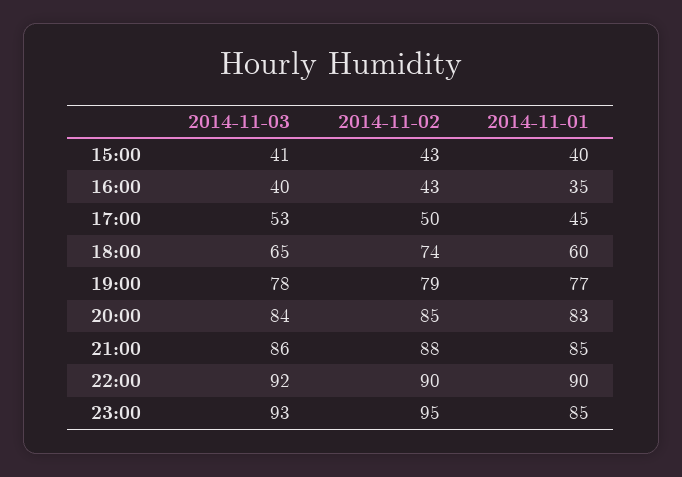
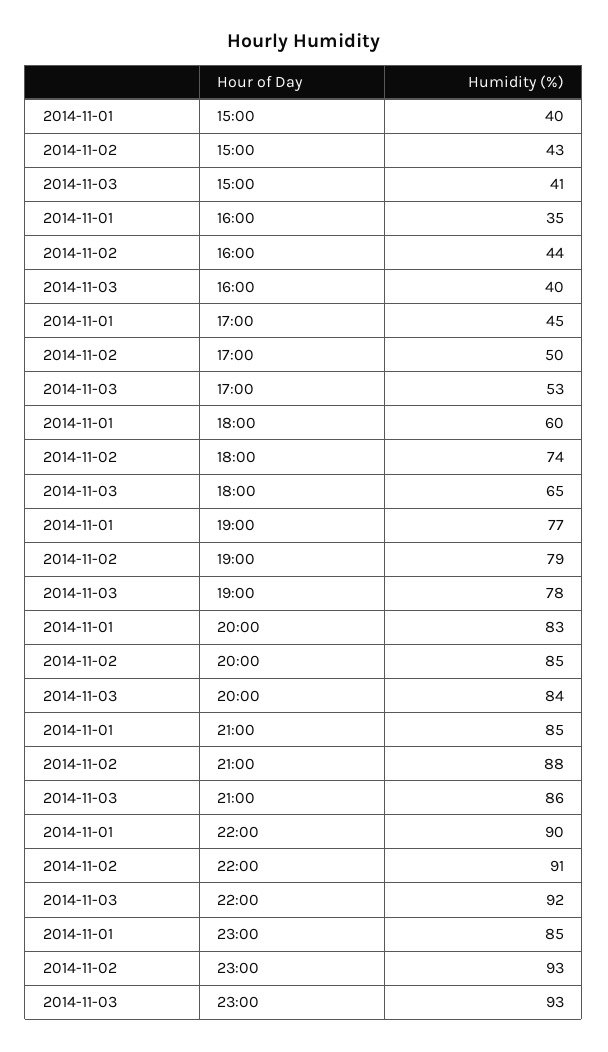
2014-11-02, 16:00: 43 -> 44
2014-11-02, 22:00: 90 -> 91
2014-11-02, 23:00: 95 -> 93

